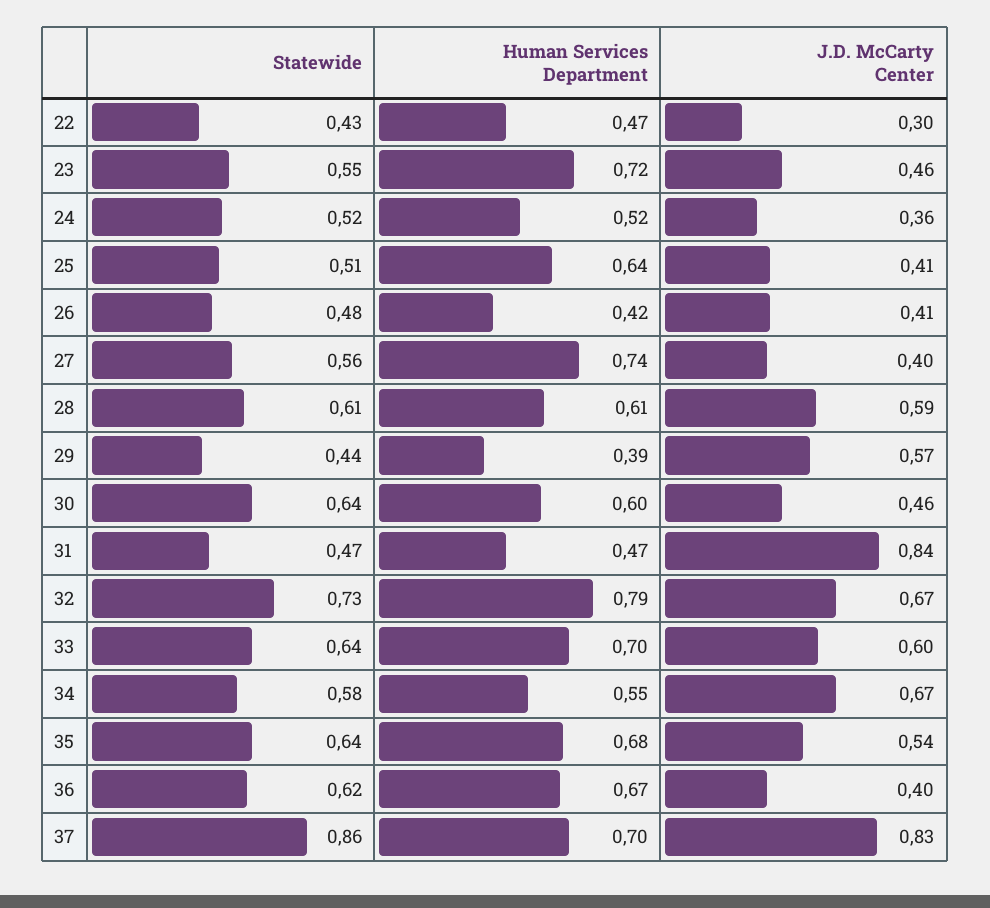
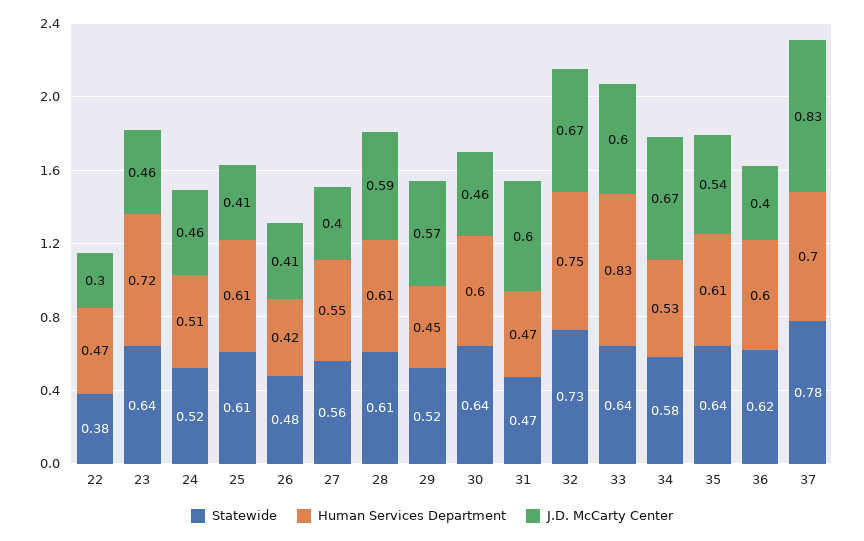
Statewide, 22: 0.43 -> 0.38
Statewide, 23: 0.55 -> 0.64
Human Services Department, 24: 0.52 -> 0.51
J.D. McCarty Center, 24: 0.36 -> 0.46
Statewide, 25: 0.51 -> 0.61
Human Services Department, 25: 0.64 -> 0.61
Human Services Department, 27: 0.74 -> 0.55
Statewide, 29: 0.44 -> 0.52
Human Services Department, 29: 0.39 -> 0.45
J.D. McCarty Center, 31: 0.84 -> 0.6
Human Services Department, 32: 0.79 -> 0.75
Human Services Department, 33: 0.7 -> 0.83
Human Services Department, 34: 0.55 -> 0.53
Human Services Department, 35: 0.68 -> 0.61
Human Services Department, 36: 0.67 -> 0.6
Statewide, 37: 0.86 -> 0.78

